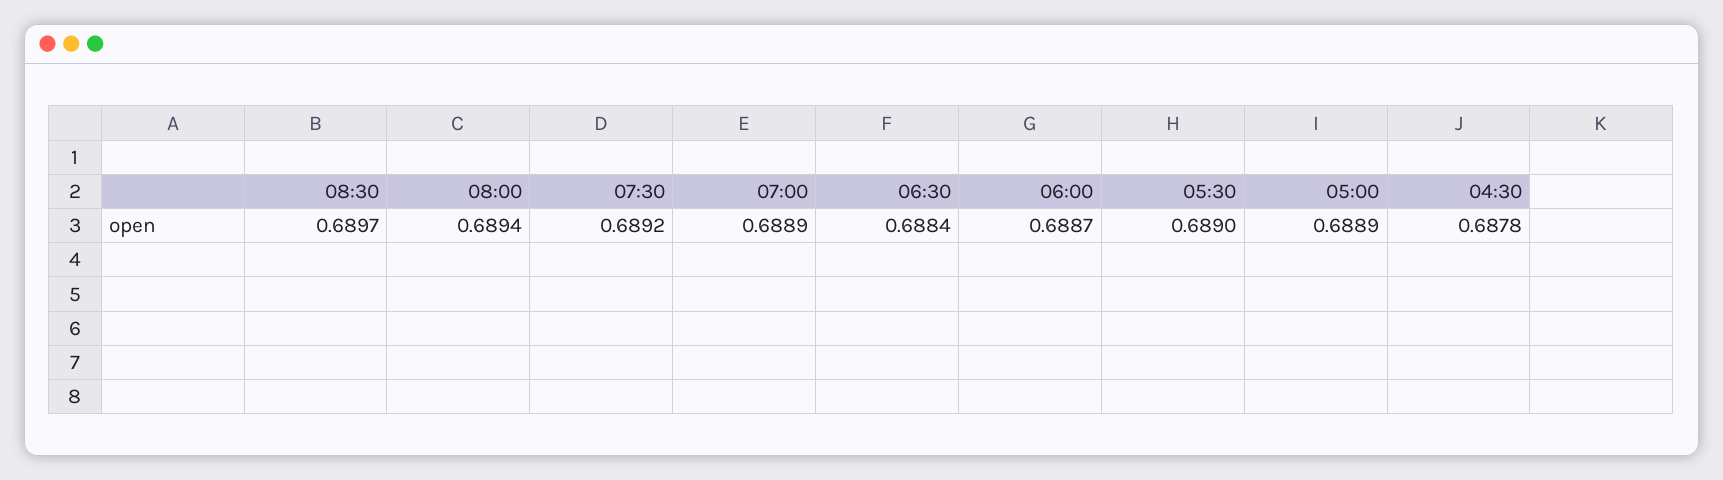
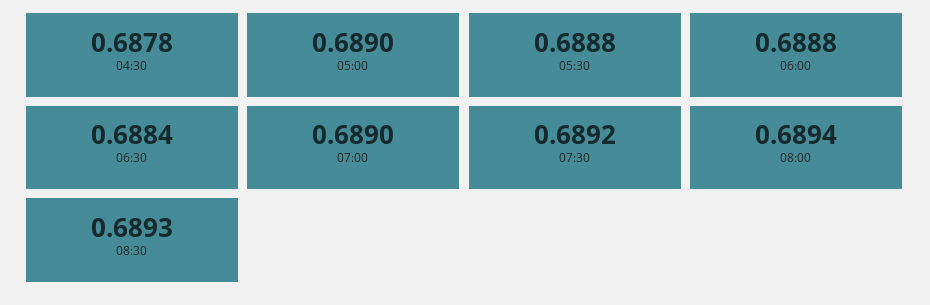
08:30: 0.6897 -> 0.6893
07:00: 0.6889 -> 0.689
06:00: 0.6887 -> 0.6888
05:30: 0.689 -> 0.6888
05:00: 0.6889 -> 0.689

